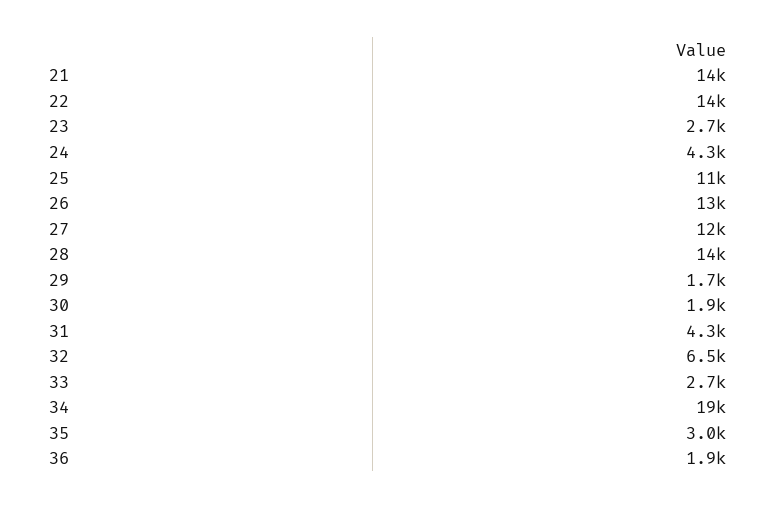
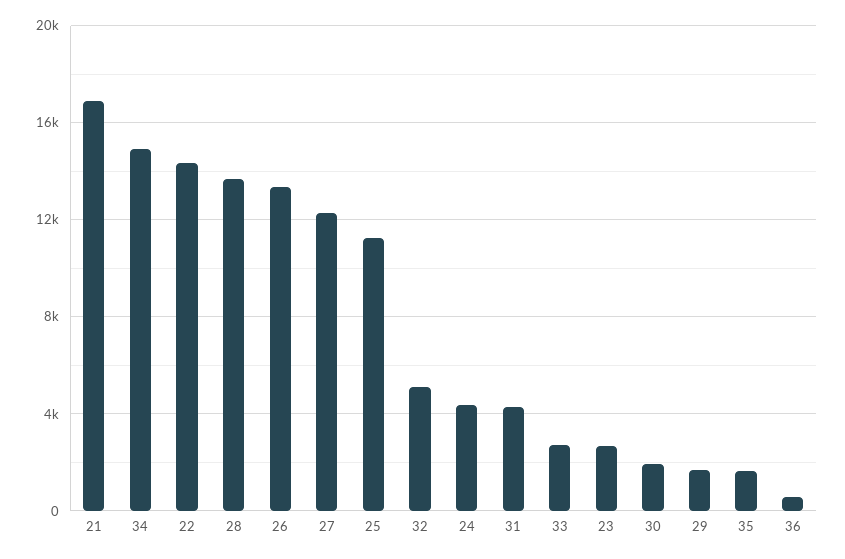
21: 14000 -> 17000
32: 6500 -> 5000
34: 19000 -> 15000
35: 3000 -> 1500
36: 1900 -> 500

